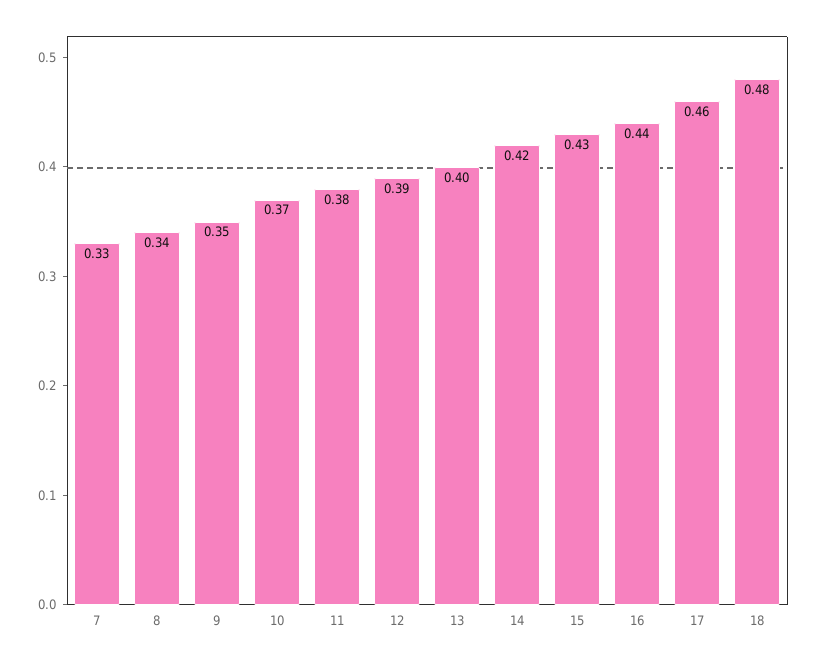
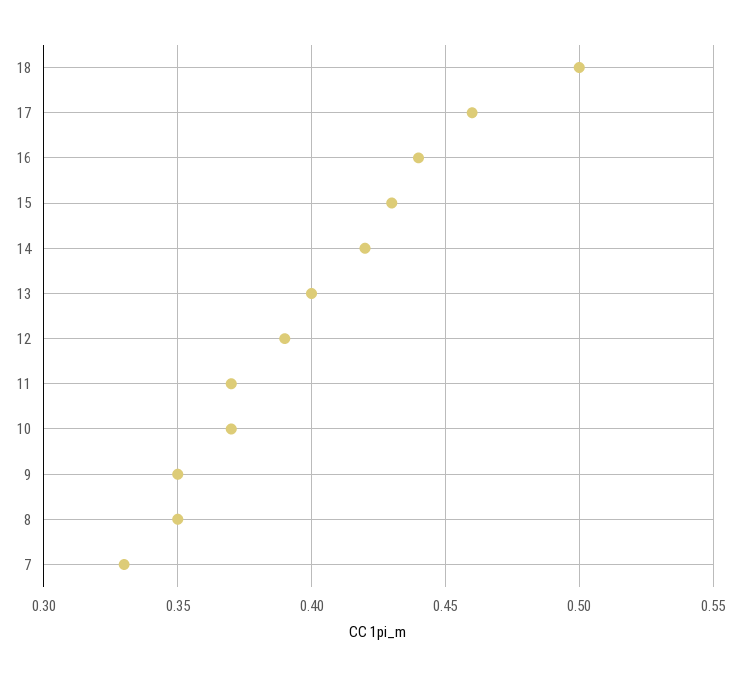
8: 0.34 -> 0.35
11: 0.38 -> 0.37
18: 0.48 -> 0.5

